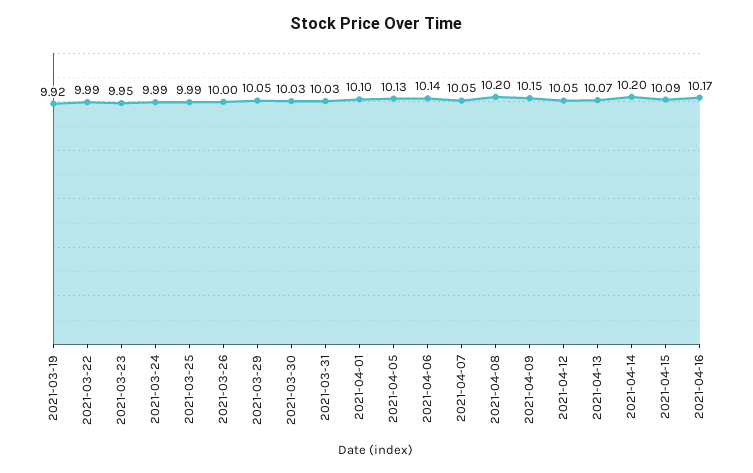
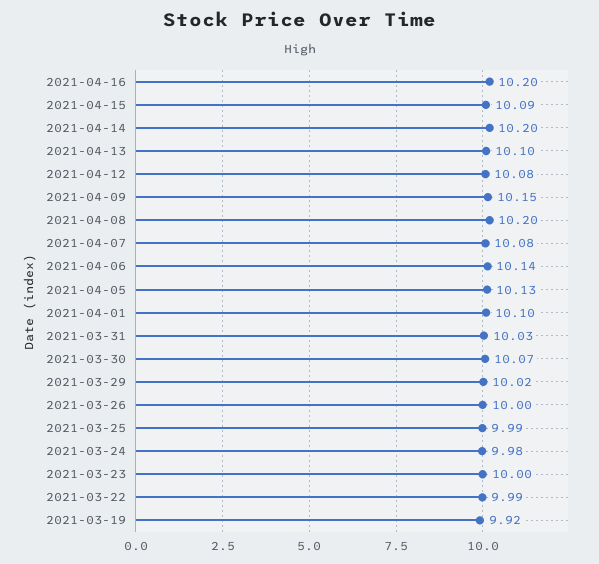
2021-03-23: 9.95 -> 10
2021-03-24: 9.99 -> 9.98
2021-03-29: 10.05 -> 10.02
2021-03-30: 10.03 -> 10.07
2021-04-07: 10.05 -> 10.08
2021-04-12: 10.05 -> 10.08
2021-04-13: 10.07 -> 10.1
2021-04-16: 10.17 -> 10.2

